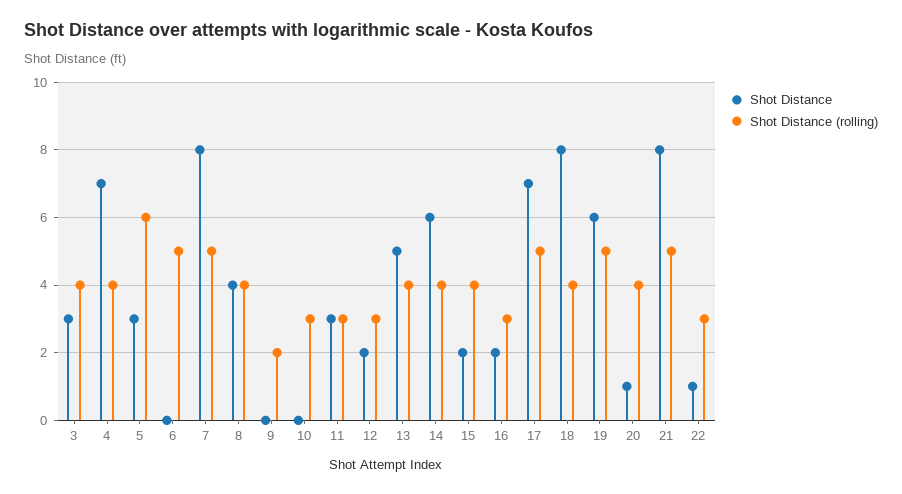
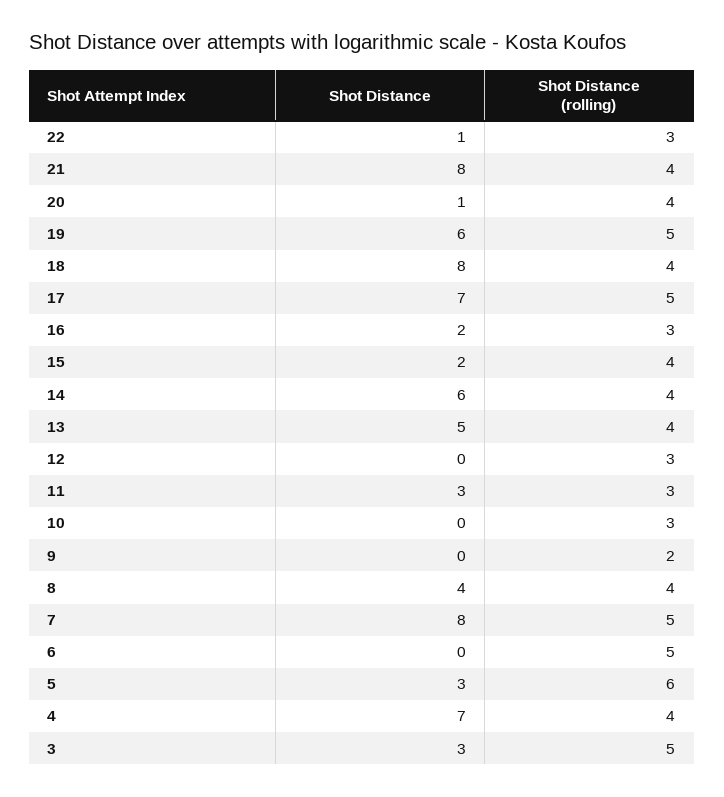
Shot Distance (rolling), 3: 4 -> 5
Shot Distance, 12: 2 -> 0
Shot Distance (rolling), 21: 5 -> 4

